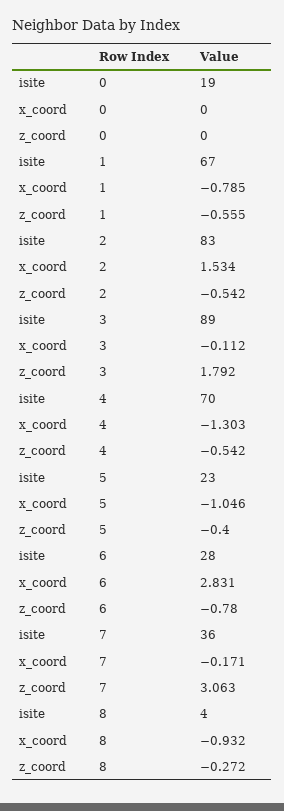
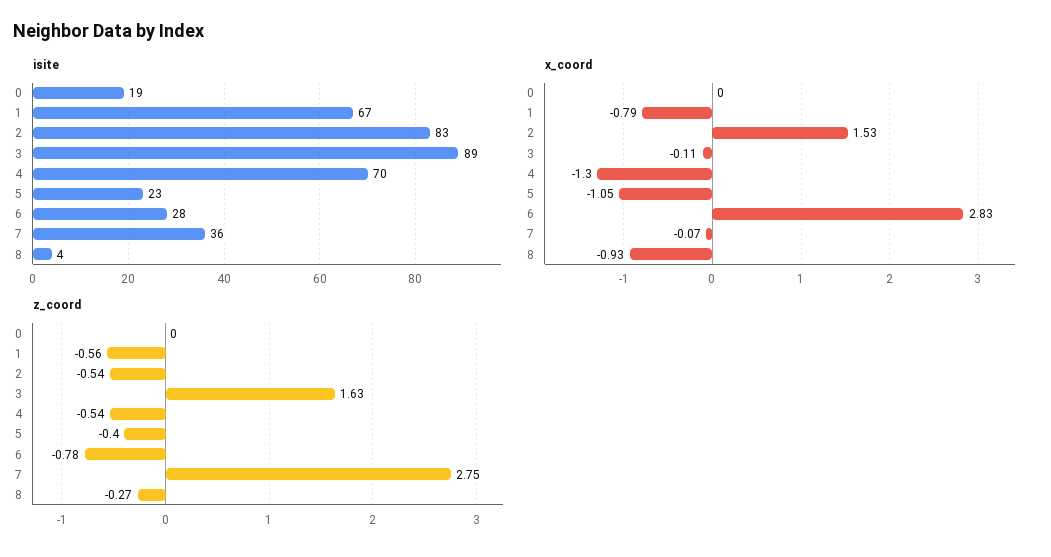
z_coord, 3: 1.792 -> 1.63
x_coord, 7: -0.171 -> -0.07
z_coord, 7: 3.063 -> 2.75

